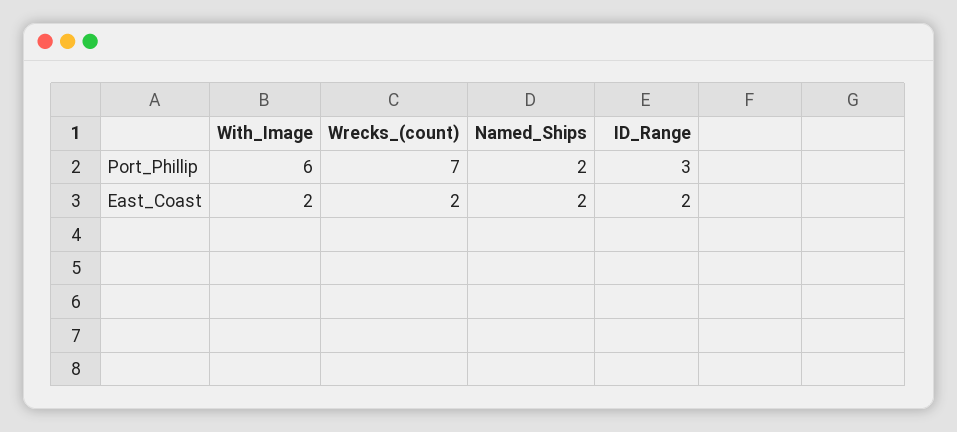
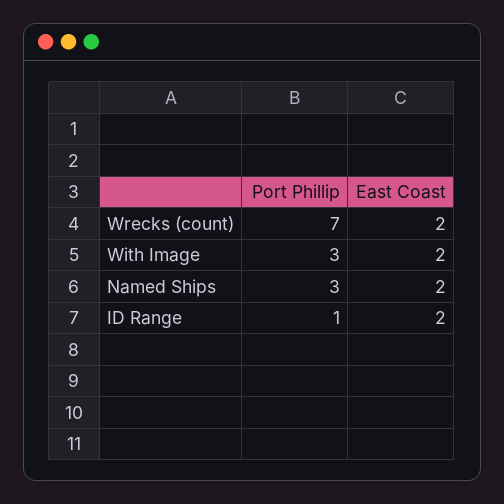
With_Image, Port_Phillip: 6 -> 3
Named_Ships, Port_Phillip: 2 -> 3
ID_Range, Port_Phillip: 3 -> 1

